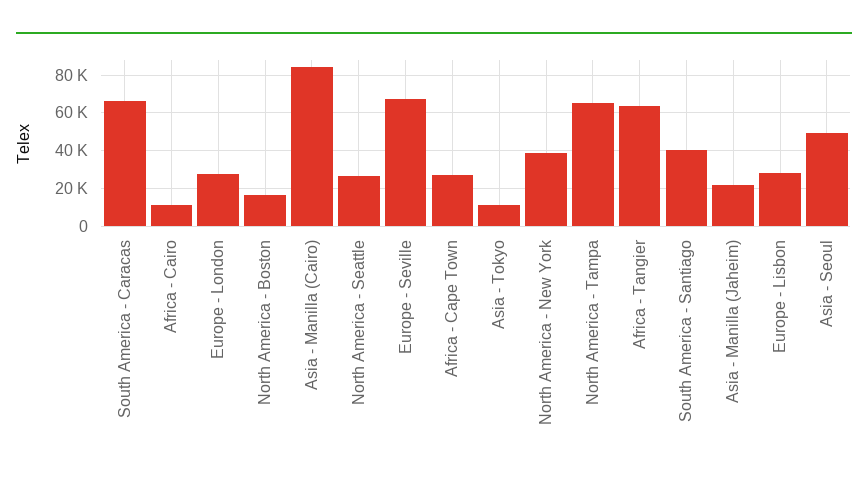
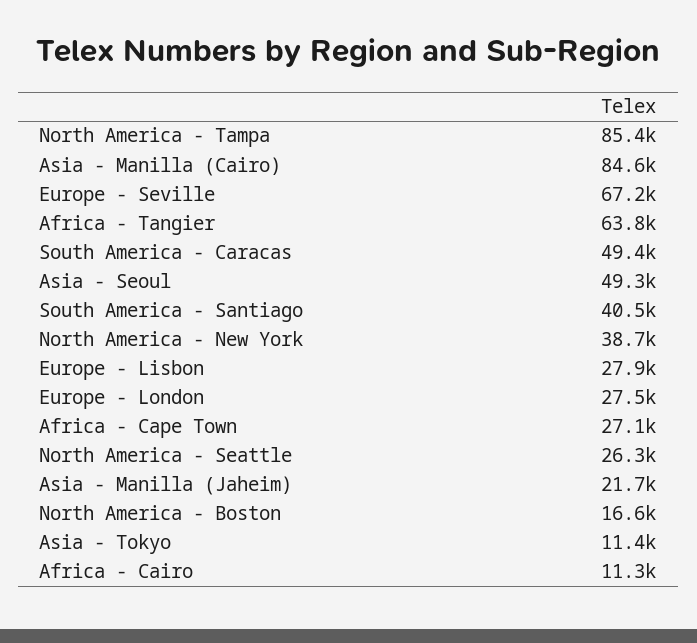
South America - Caracas: 65000 -> 49400
North America - Tampa: 65000 -> 85400

